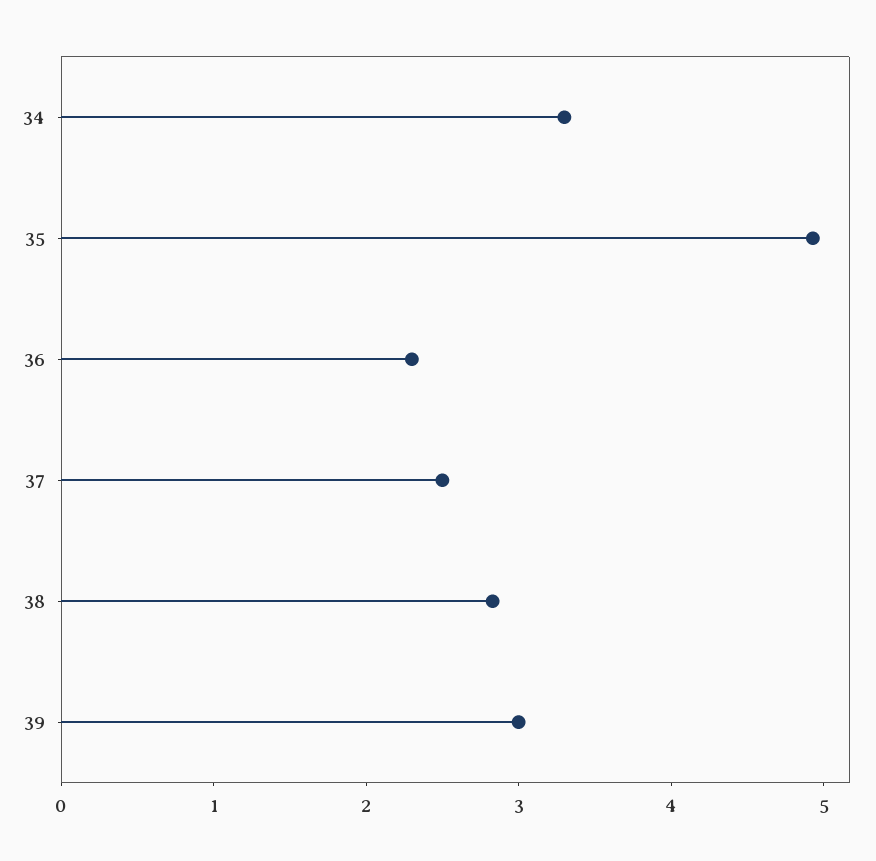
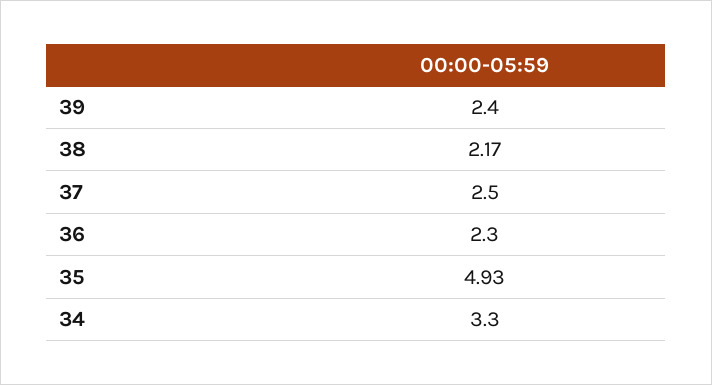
38: 2.8 -> 2.17
39: 3 -> 2.4

